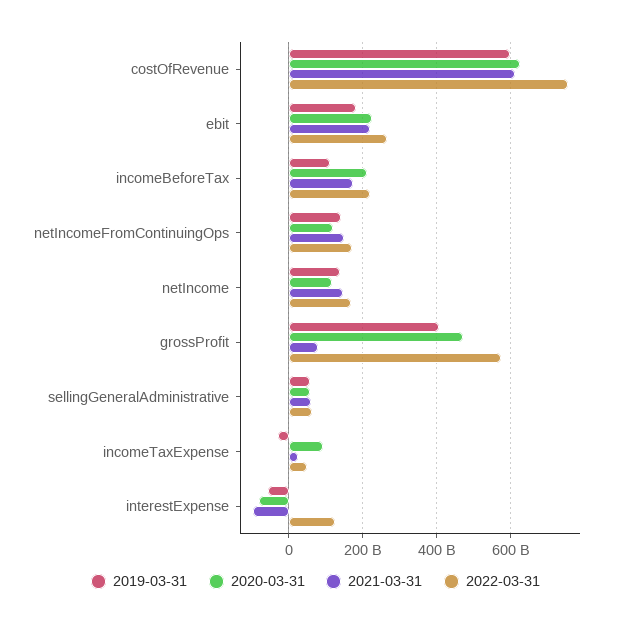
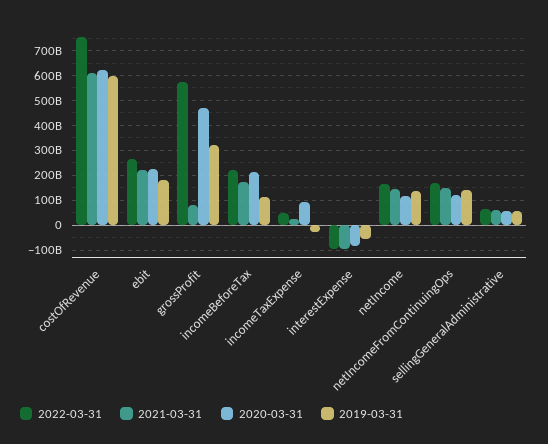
2019-03-31, grossProfit: 400000000000 -> 325000000000
2022-03-31, interestExpense: 120000000000 -> -100000000000

